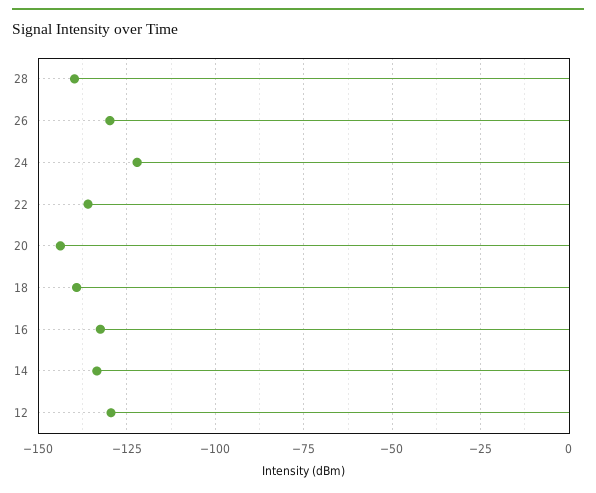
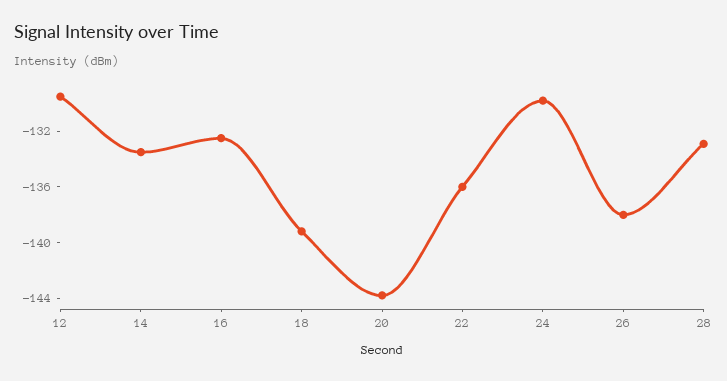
28: -140 -> -133
26: -130 -> -138
24: -122.5 -> -130

